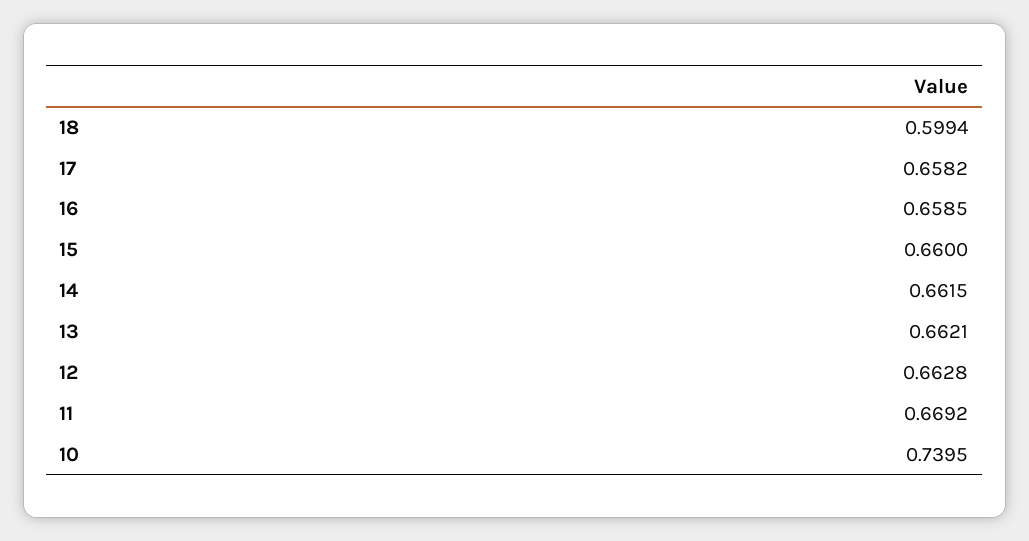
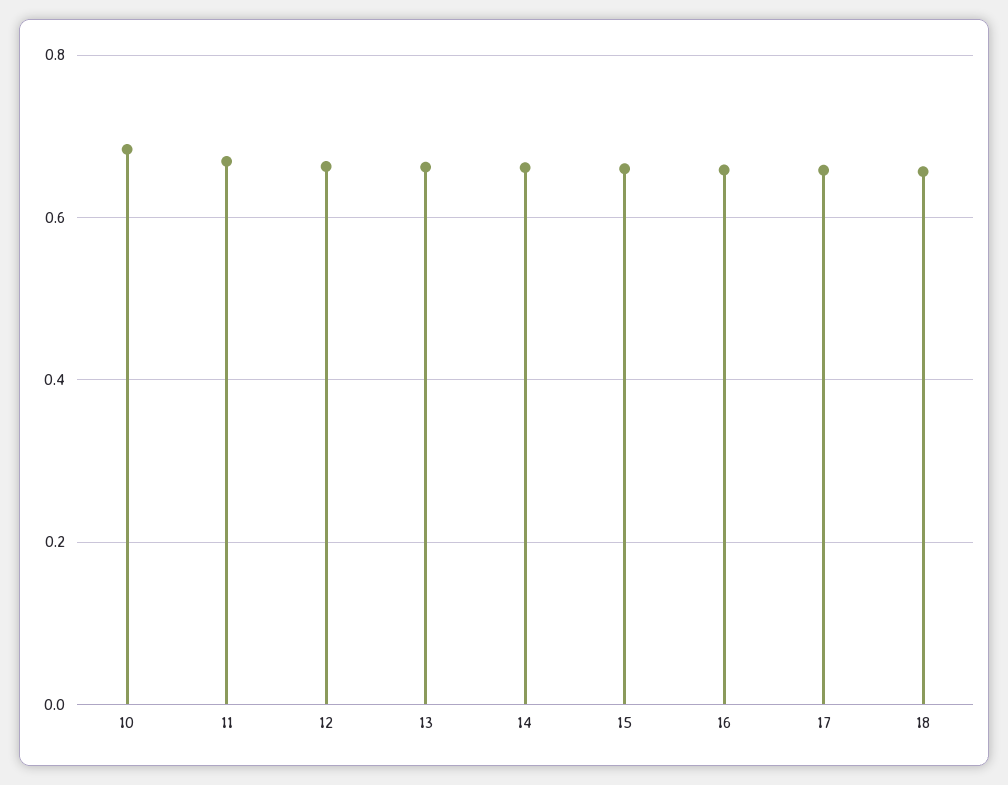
18: 0.5994 -> 0.66
10: 0.7395 -> 0.68

